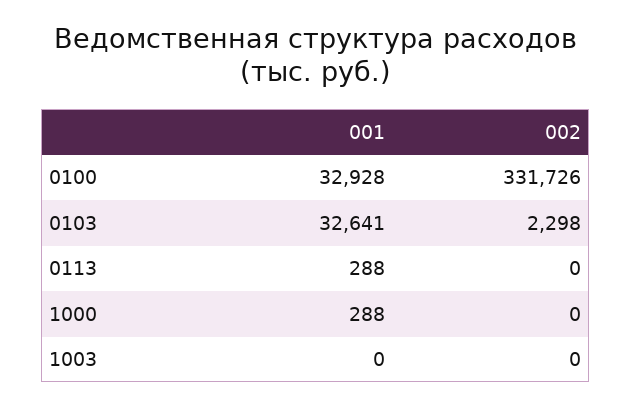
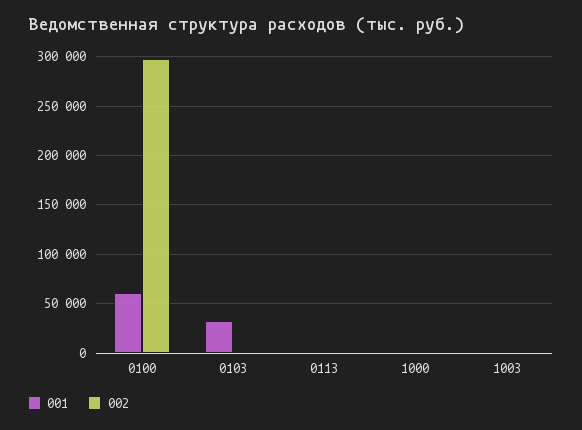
001, 0100: 32928 -> 60000
002, 0100: 331726 -> 300000

